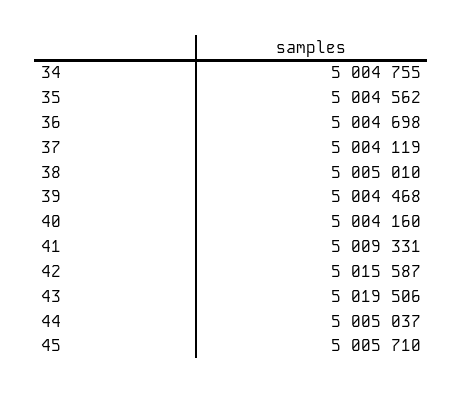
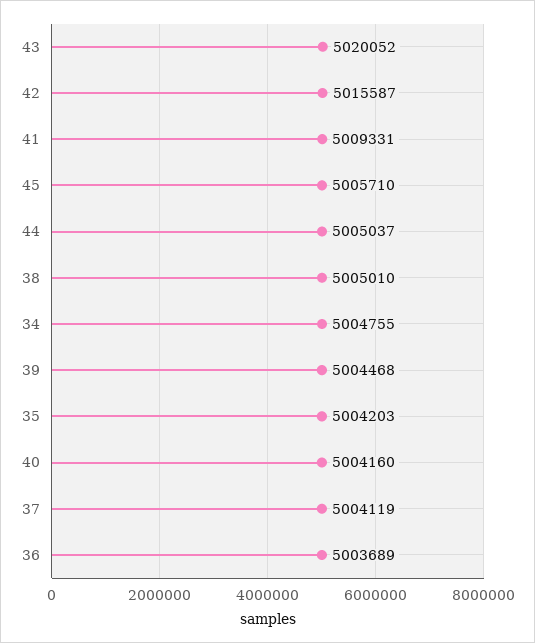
35: 5004562 -> 5004203
36: 5004698 -> 5003689
43: 5019506 -> 5020052

